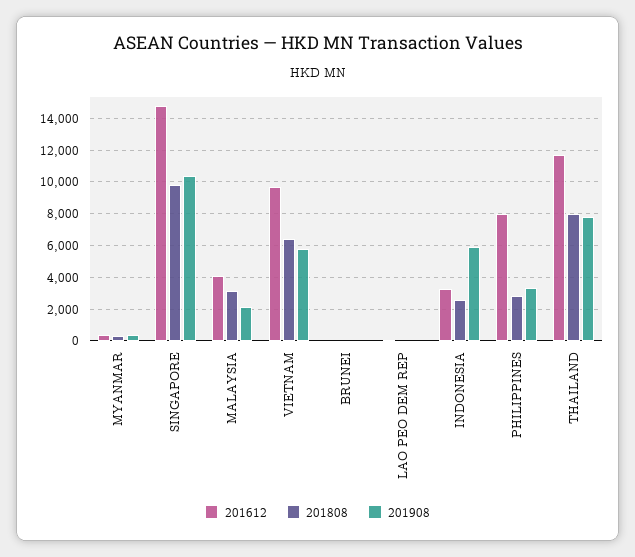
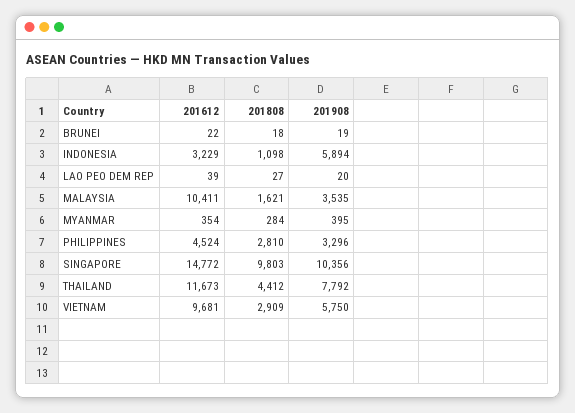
201612, MALAYSIA: 4000 -> 10411
201808, MALAYSIA: 3000 -> 1621
201908, MALAYSIA: 2000 -> 3535
201808, VIETNAM: 6500 -> 2909
201808, INDONESIA: 2500 -> 1098
201612, PHILIPPINES: 8000 -> 4524
201808, THAILAND: 8000 -> 4412

